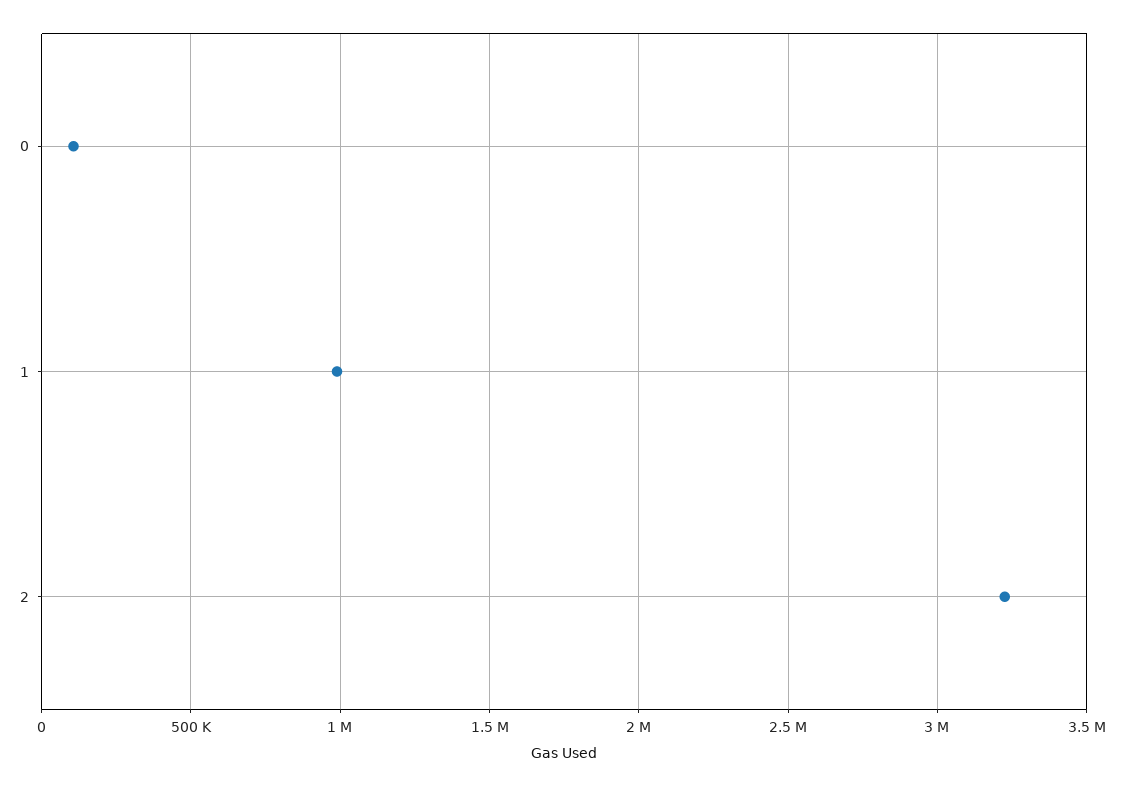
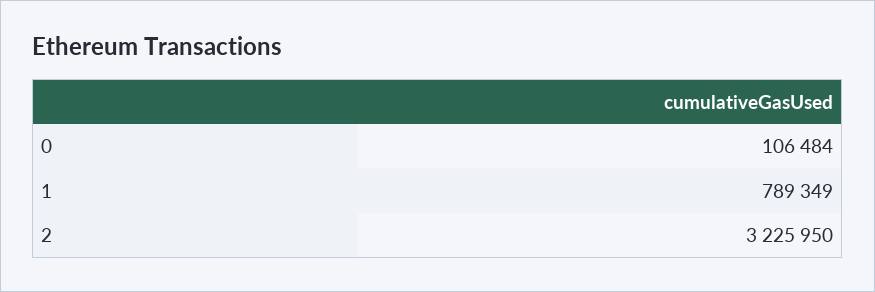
1: 1000000 -> 789349

